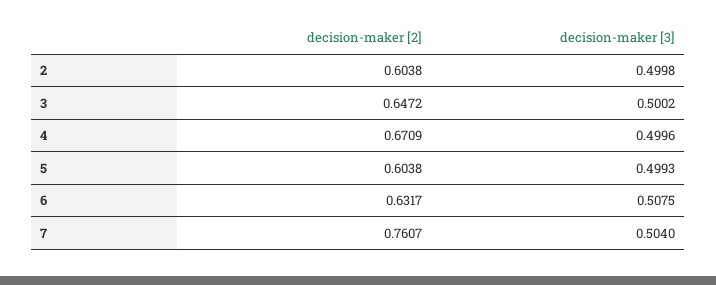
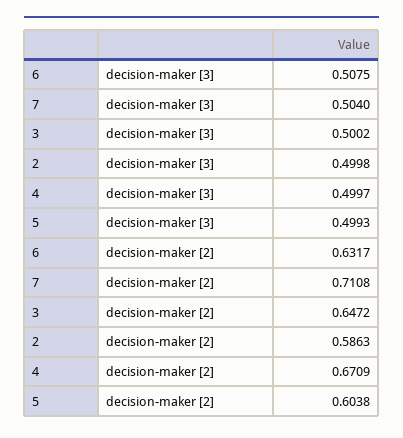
decision-maker [2], 2: 0.6038 -> 0.5863
decision-maker [3], 4: 0.4996 -> 0.4997
decision-maker [2], 7: 0.7607 -> 0.7108

